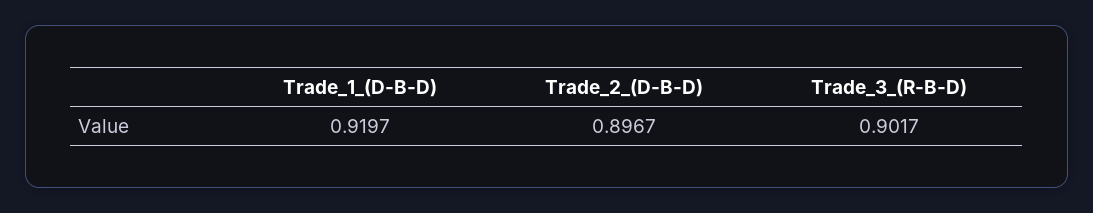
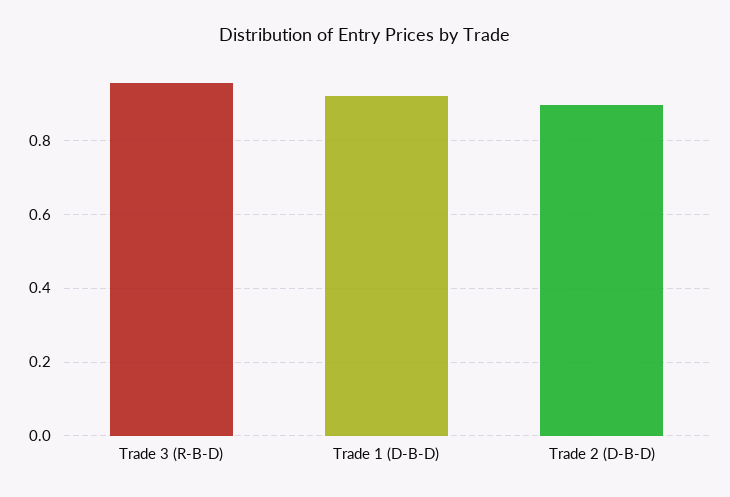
Trade_3_(R-B-D): 0.9017 -> 0.96

